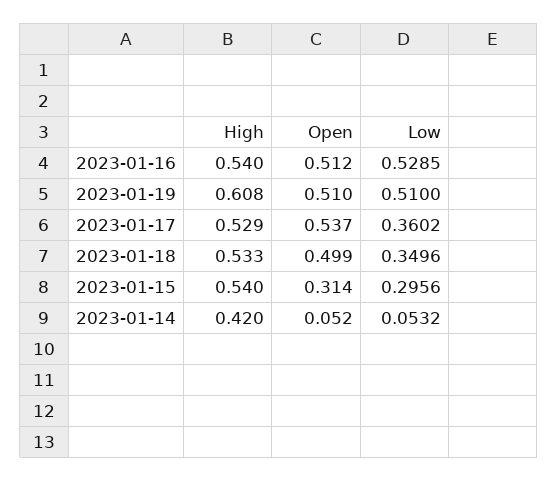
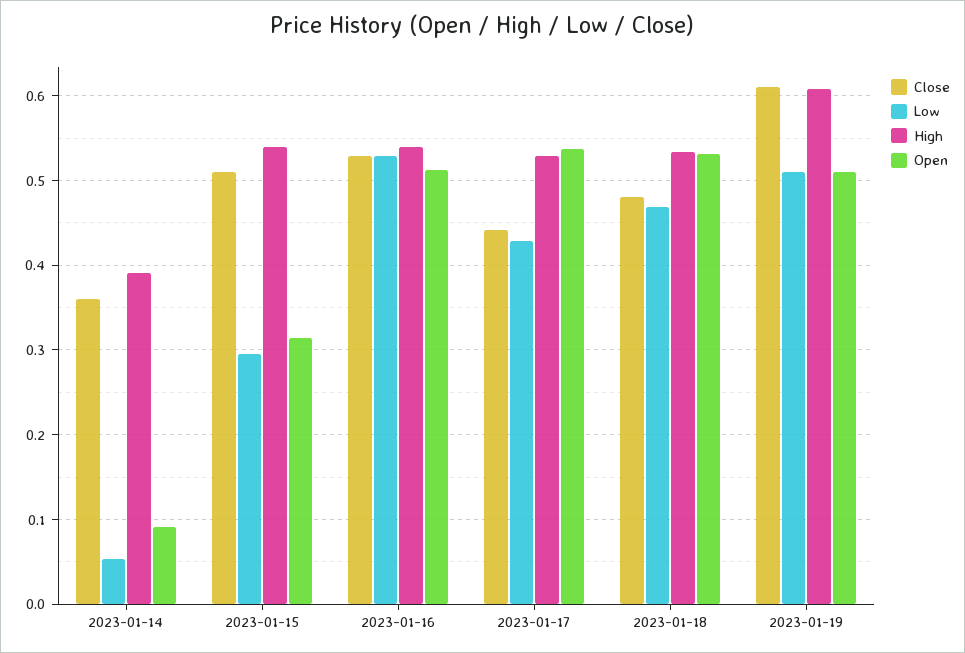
Low, 2023-01-17: 0.3602 -> 0.43
Open, 2023-01-18: 0.499 -> 0.53
Low, 2023-01-18: 0.3496 -> 0.47
High, 2023-01-14: 0.42 -> 0.39
Open, 2023-01-14: 0.052 -> 0.09
Close, 2023-01-14: none -> 0.36
Close, 2023-01-15: none -> 0.51
Close, 2023-01-16: none -> 0.53
Close, 2023-01-17: none -> 0.44
Close, 2023-01-18: none -> 0.48
Close, 2023-01-19: none -> 0.61

